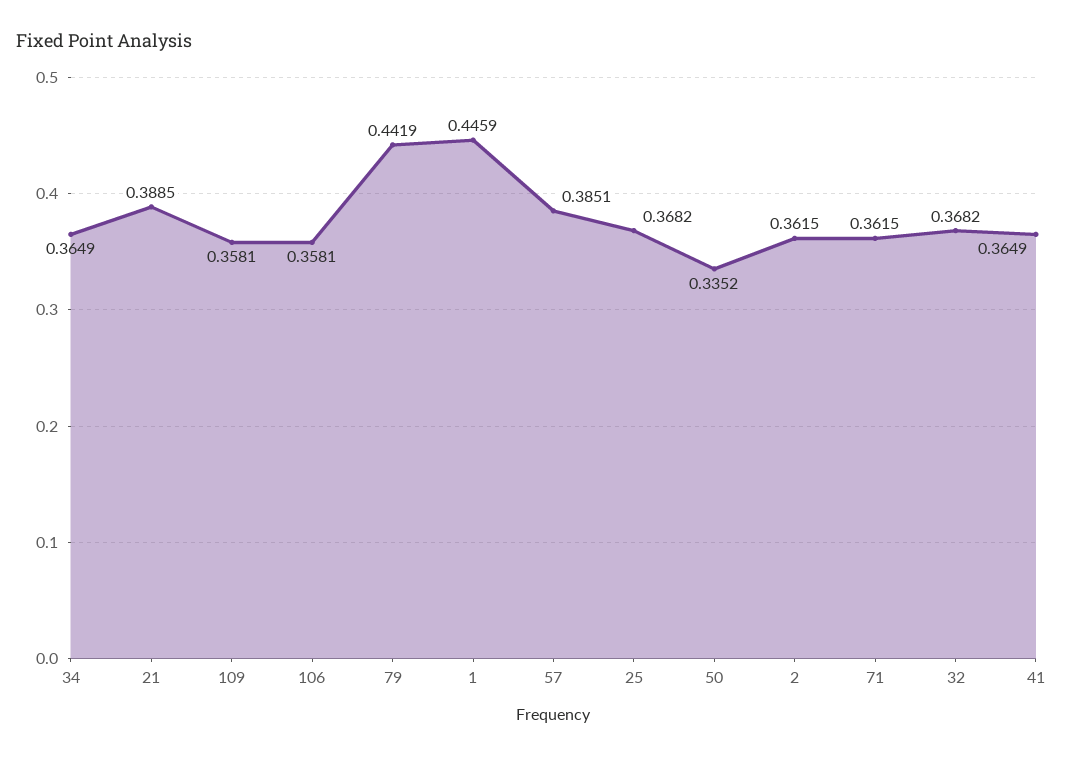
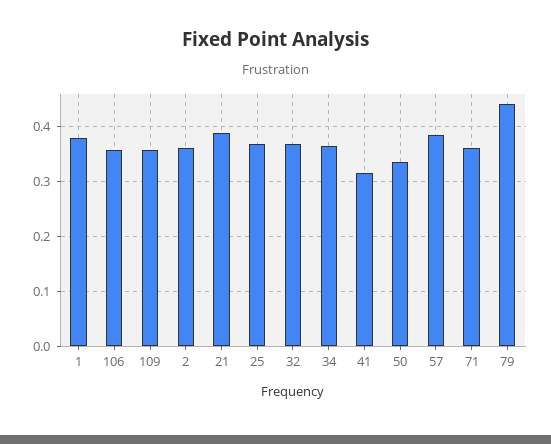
1: 0.4459 -> 0.38
41: 0.3649 -> 0.32

